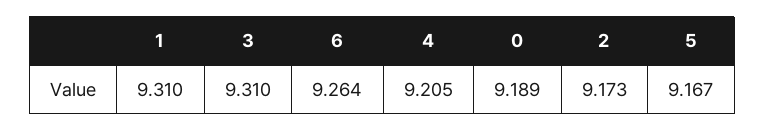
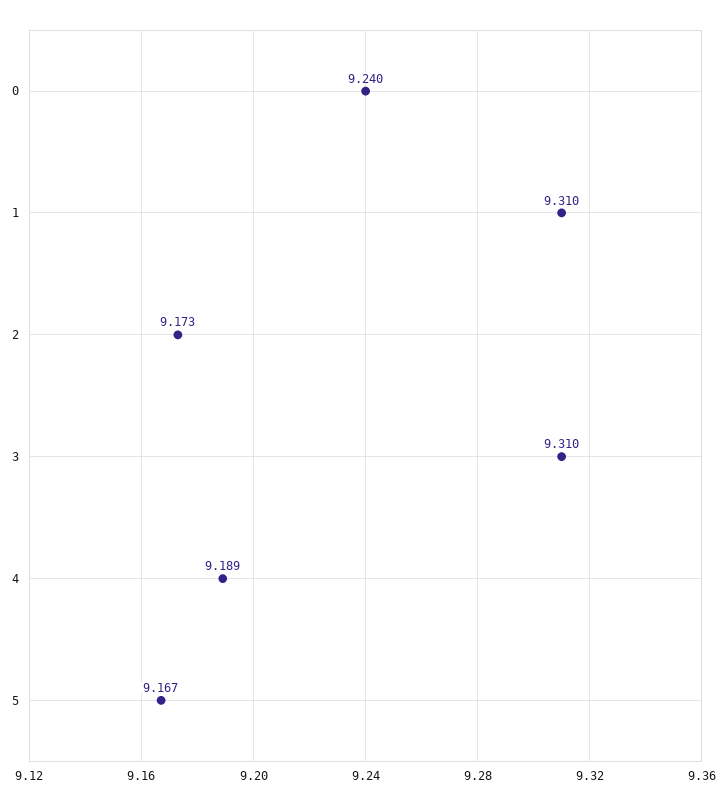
6: 9.264 -> none
4: 9.205 -> 9.189
0: 9.189 -> 9.24

